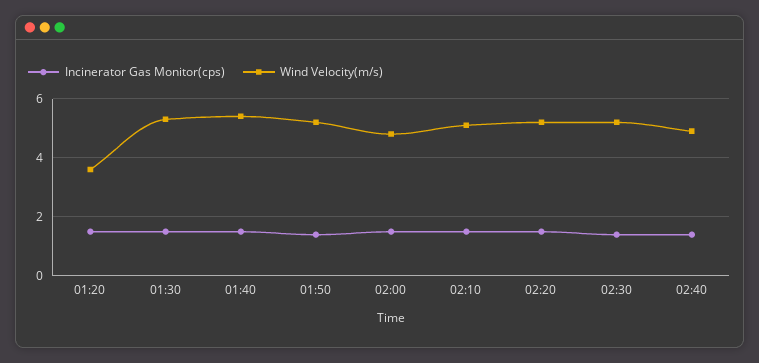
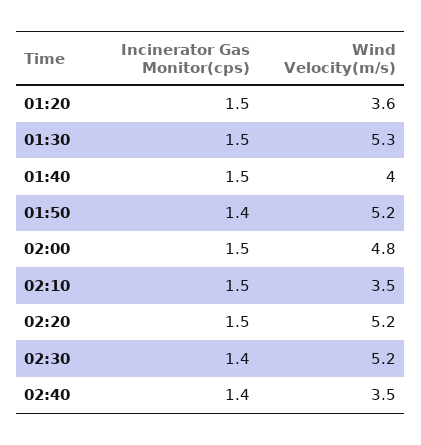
Wind Velocity(m/s), 01:40: 5.5 -> 4
Wind Velocity(m/s), 02:10: 5 -> 3.5
Wind Velocity(m/s), 02:40: 5 -> 3.5

